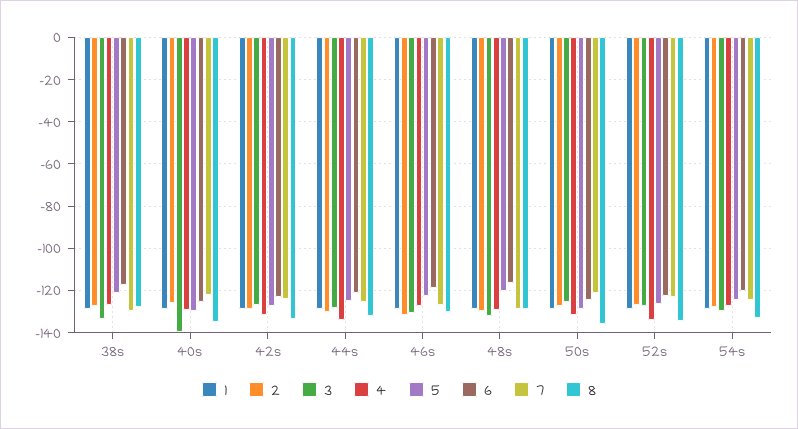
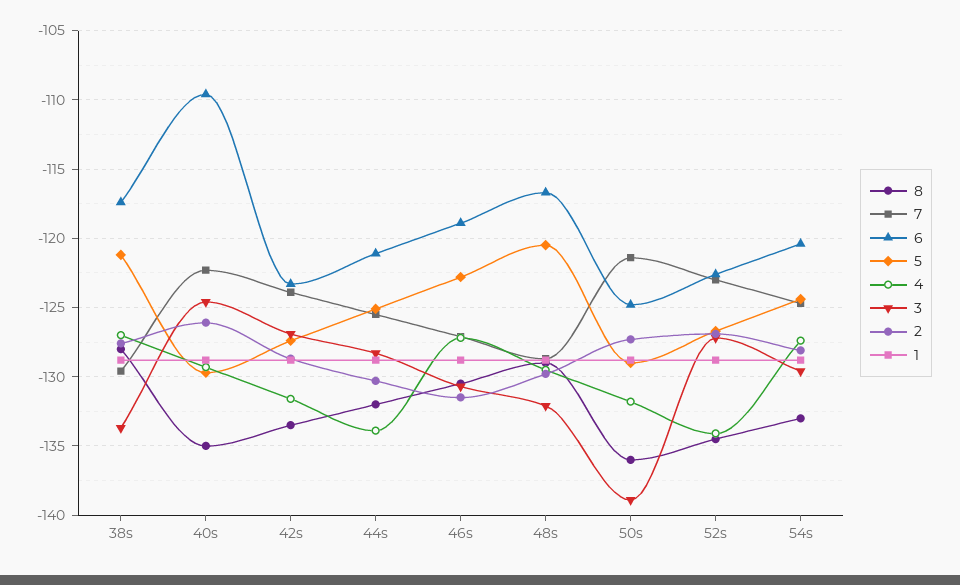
3, 40s: -140 -> -124.5
6, 40s: -125 -> -109.5
3, 50s: -125 -> -139

